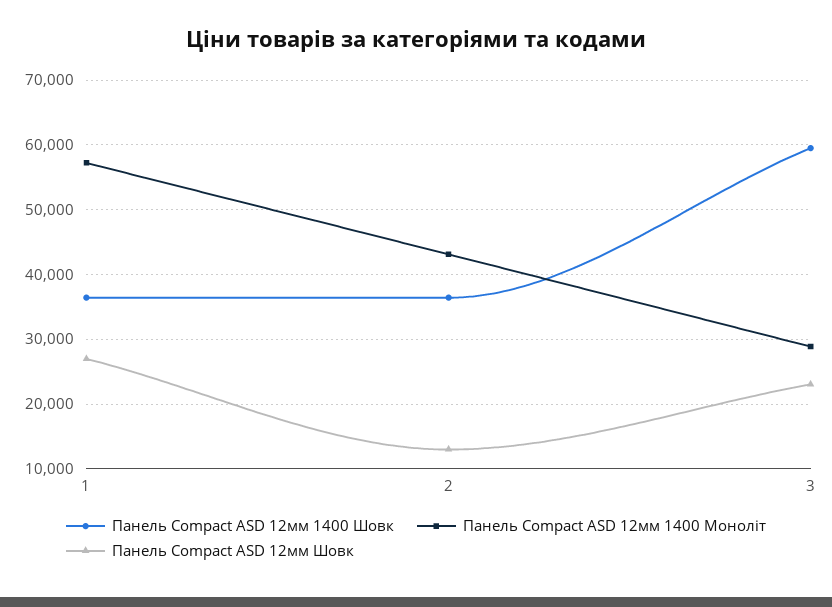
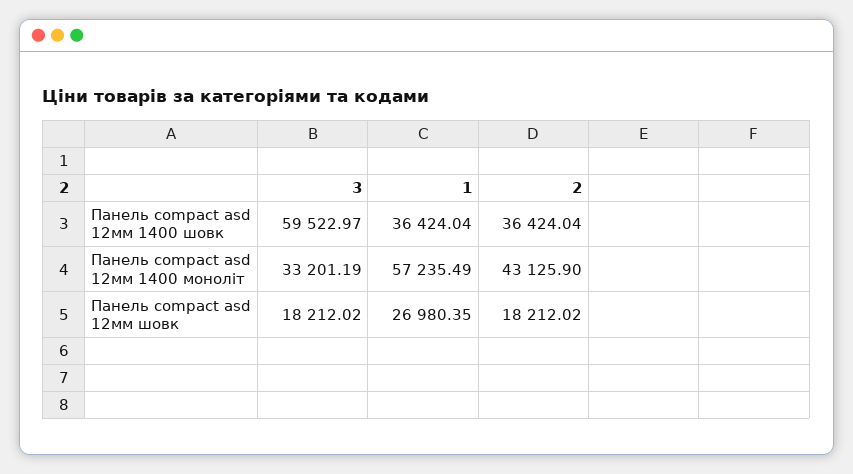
Панель Compact ASD 12мм Шовк, 2: 13000 -> 18212.02
Панель Compact ASD 12мм 1400 Моноліт, 3: 29000 -> 33201.19
Панель Compact ASD 12мм Шовк, 3: 23000 -> 18212.02

